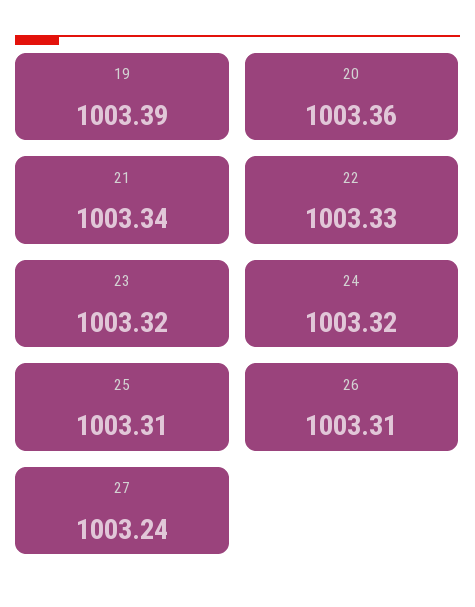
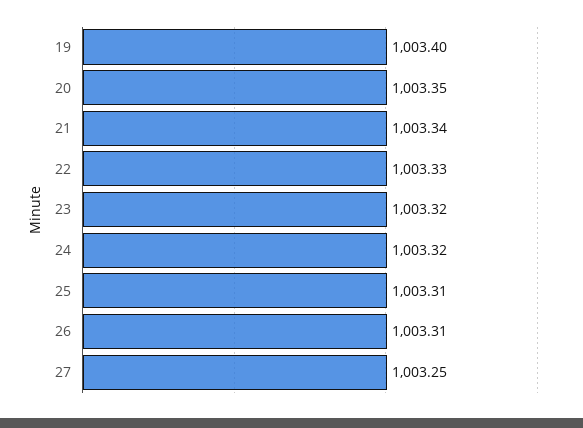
19: 1003.39 -> 1003.4
20: 1003.36 -> 1003.35
27: 1003.24 -> 1003.25

